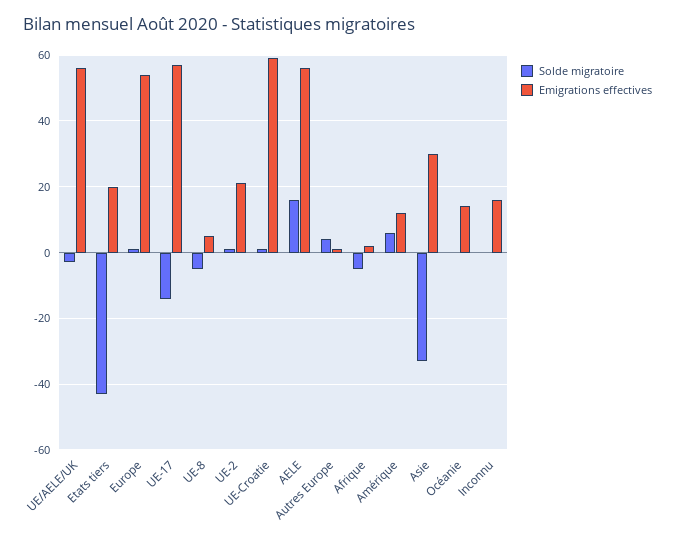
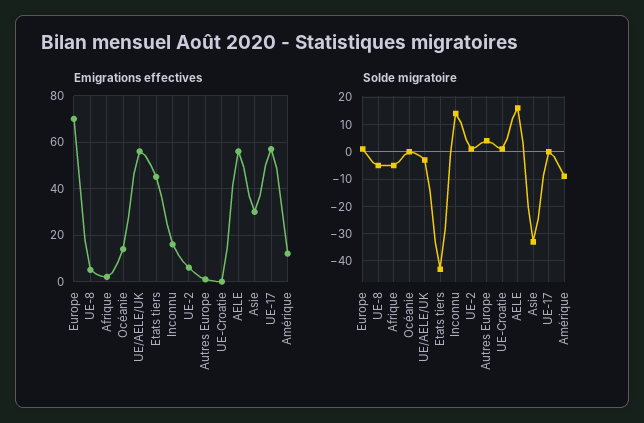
Emigrations effectives, Etats tiers: 20 -> 45
Emigrations effectives, Europe: 55 -> 70
Solde migratoire, UE-17: -15 -> 0
Emigrations effectives, UE-2: 20 -> 5
Emigrations effectives, UE-Croatie: 60 -> 0
Solde migratoire, Amérique: 5 -> -10
Solde migratoire, Inconnu: 0 -> 15

